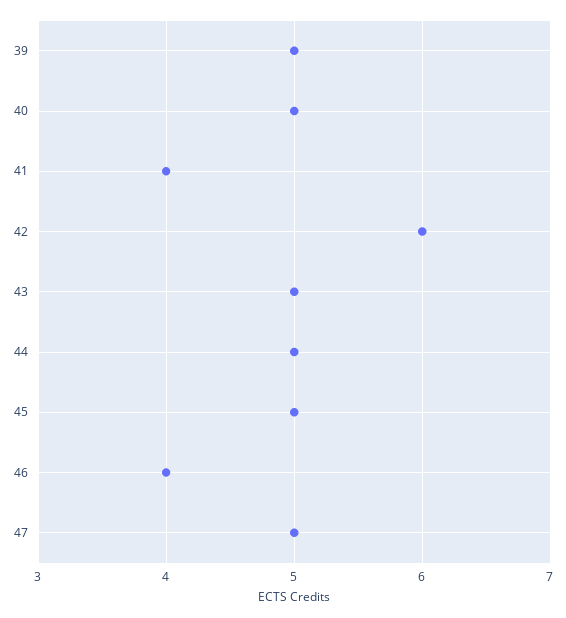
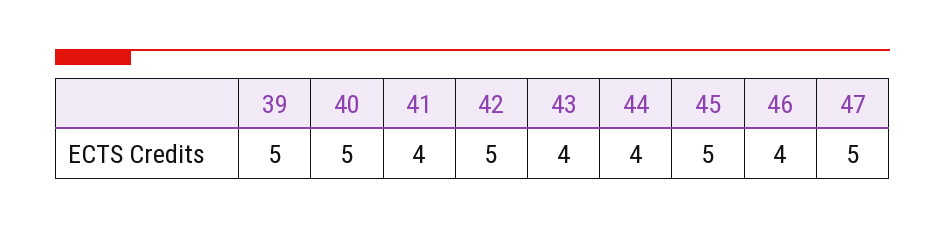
42: 6 -> 5
43: 5 -> 4
44: 5 -> 4

